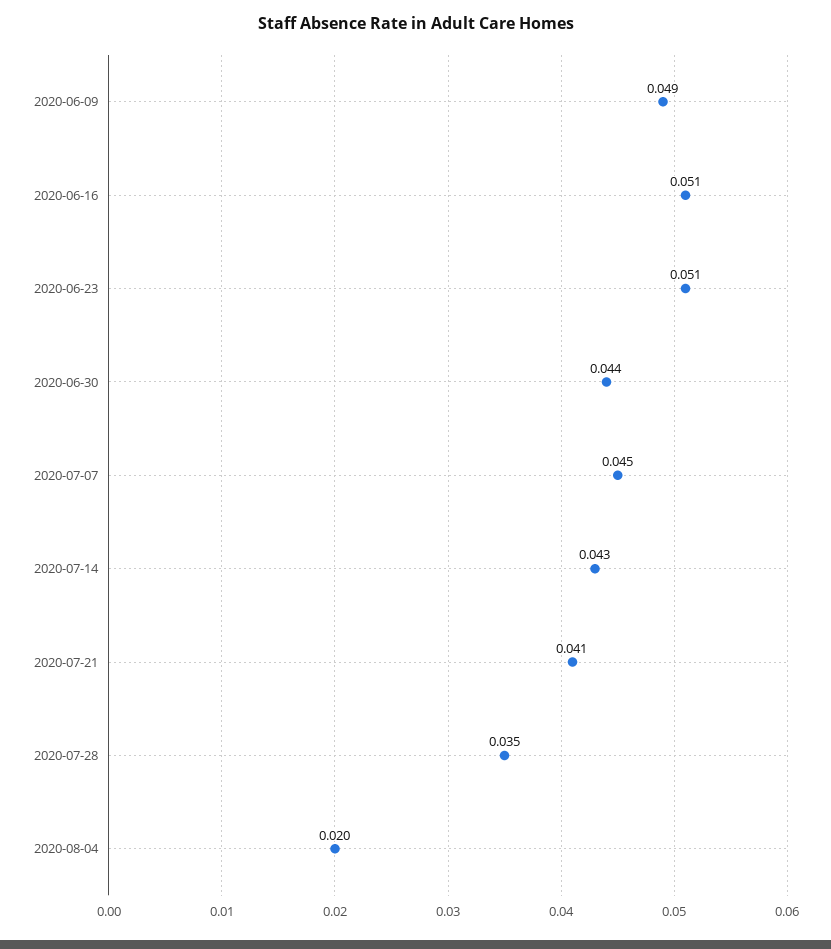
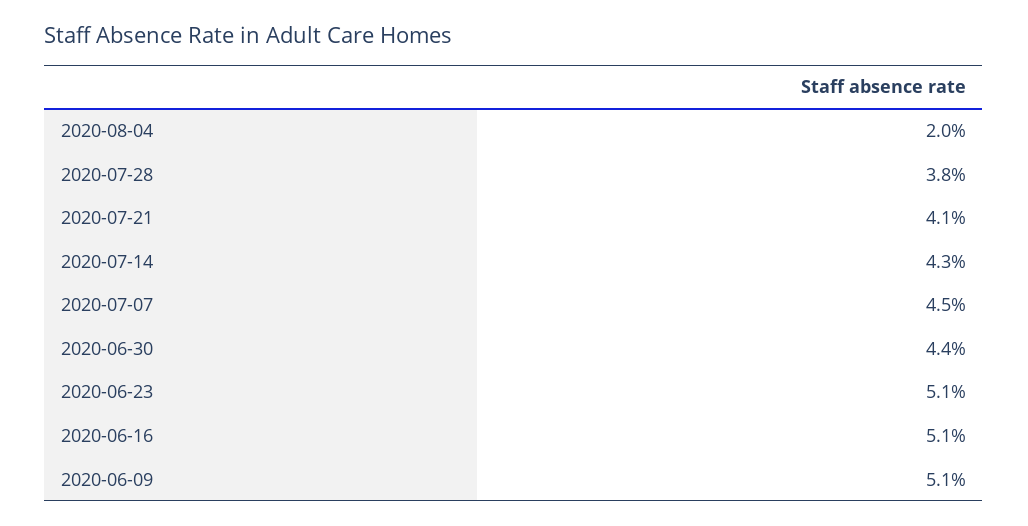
2020-06-09: 0.049 -> 0.051
2020-07-28: 0.035 -> 0.038

